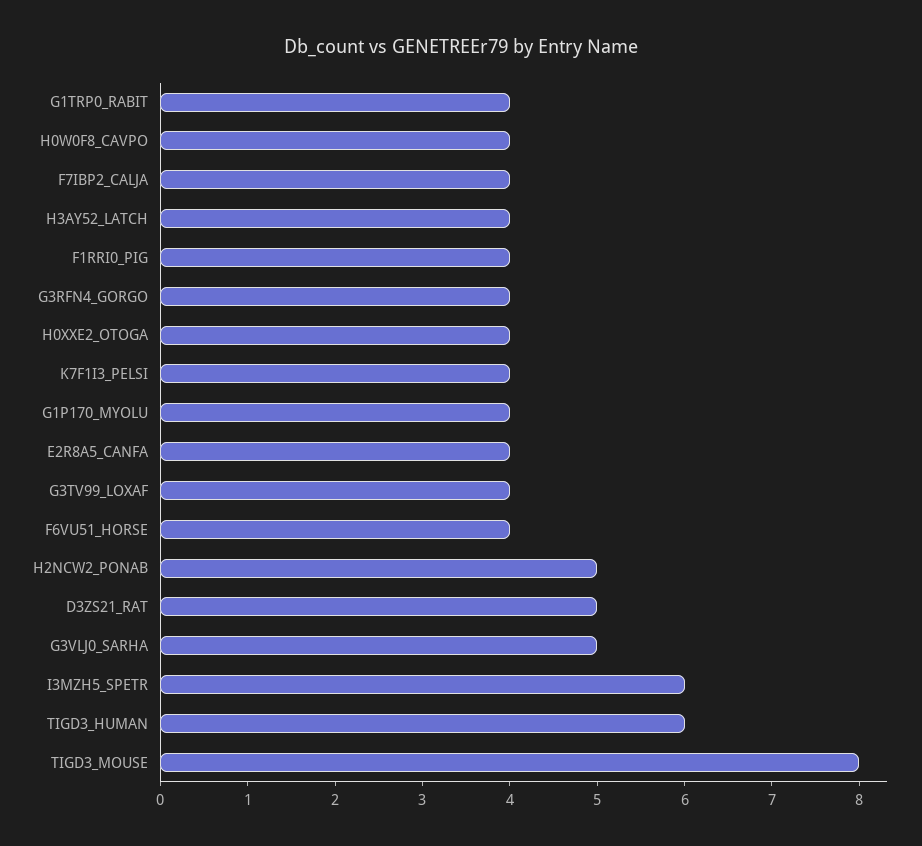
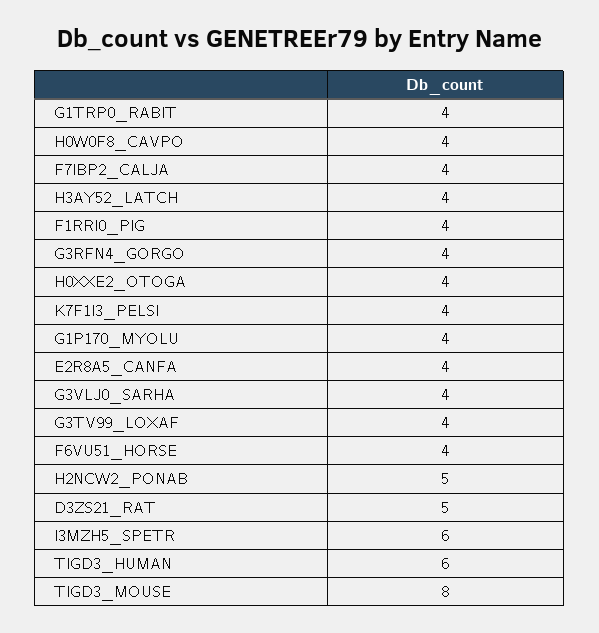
G3VLJ0_SARHA: 5 -> 4

